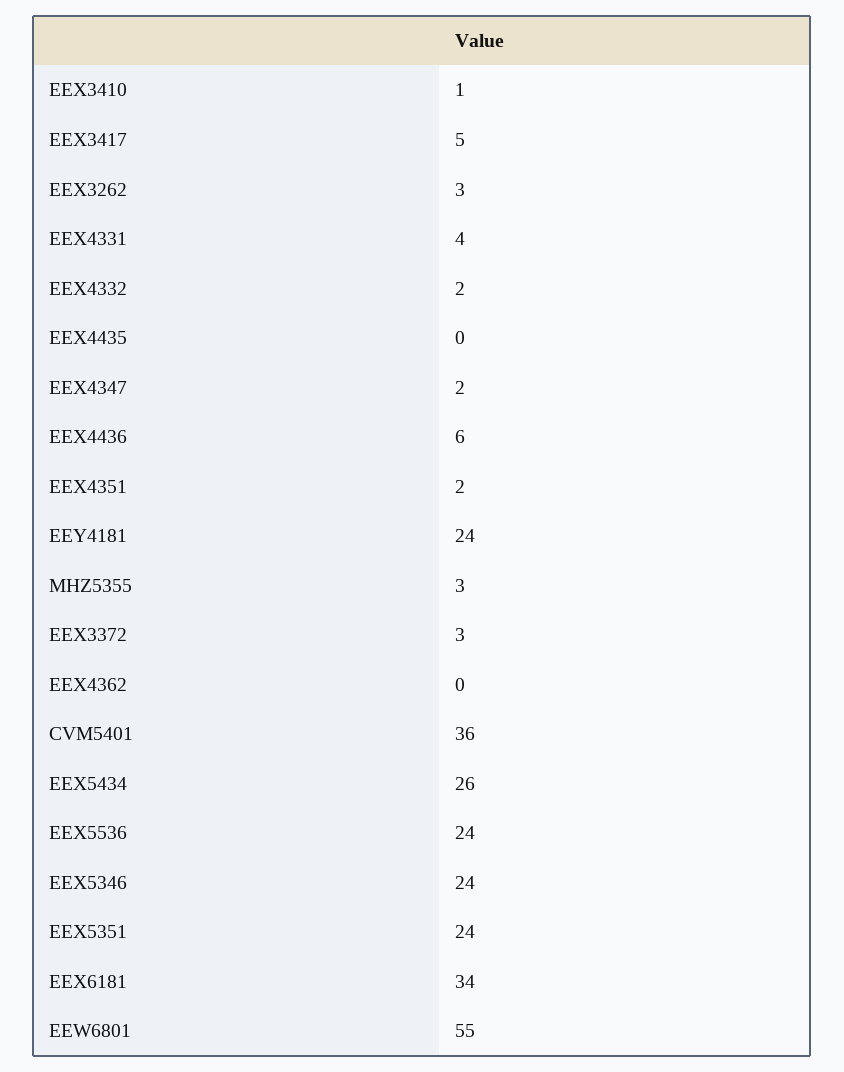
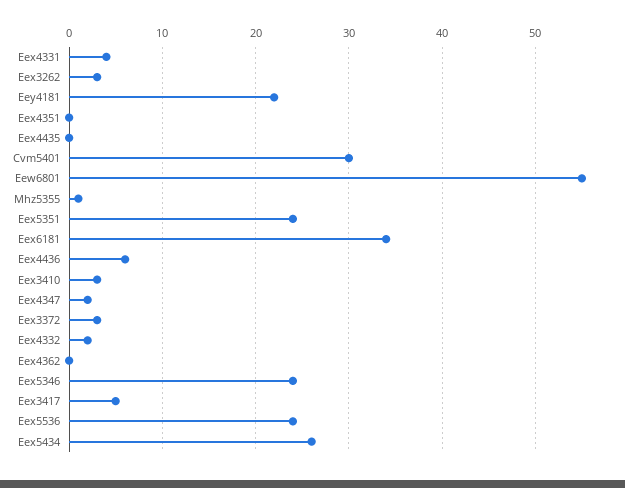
EEX3410: 1 -> 3
EEX4351: 2 -> 0
EEY4181: 24 -> 22
MHZ5355: 3 -> 1
CVM5401: 36 -> 30

